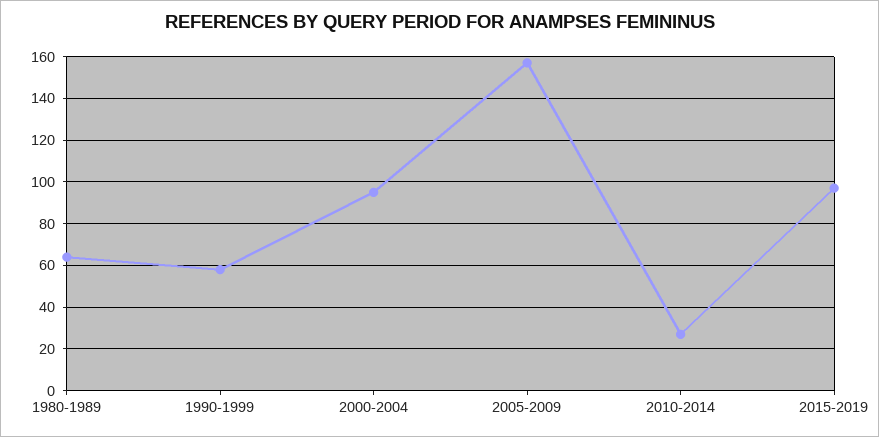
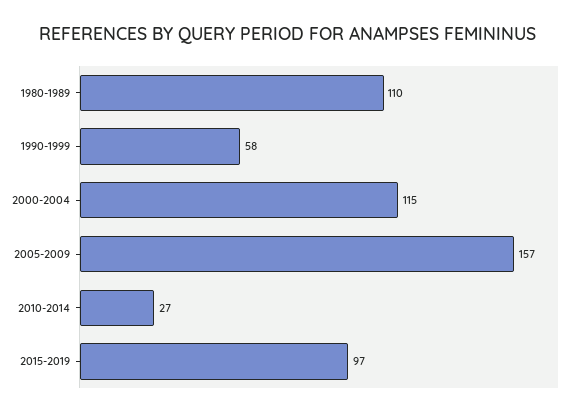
1980-1989: 65 -> 110
2000-2004: 95 -> 115

